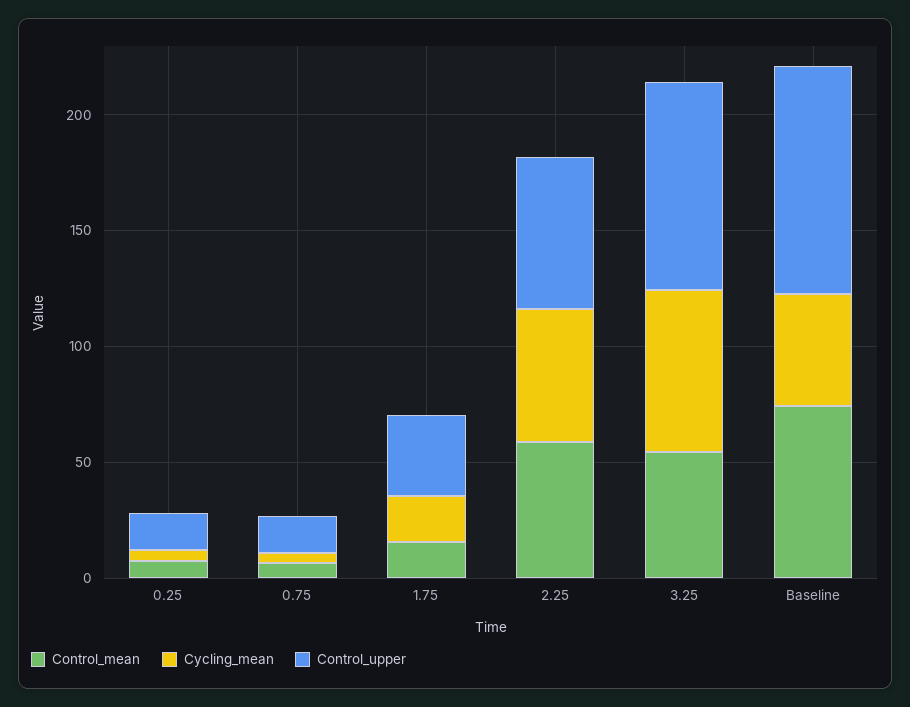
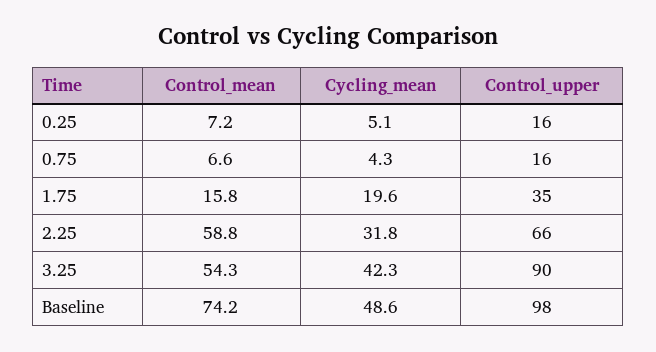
Cycling_mean, 2.25: 60 -> 31.8
Cycling_mean, 3.25: 70 -> 42.3

